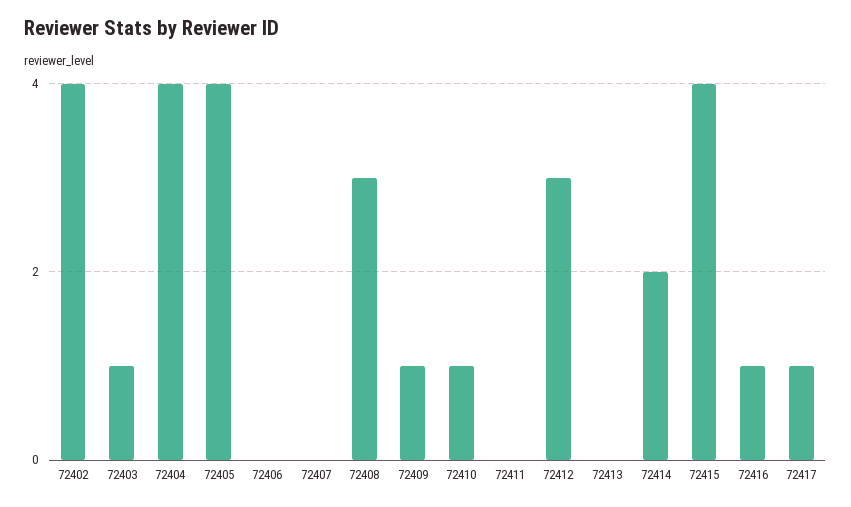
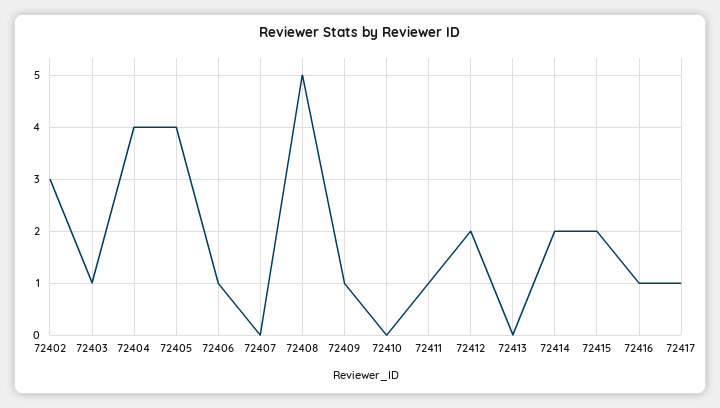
72402: 4 -> 3
72406: 0 -> 1
72408: 3 -> 5
72410: 1 -> 0
72411: 0 -> 1
72412: 3 -> 2
72415: 4 -> 2

